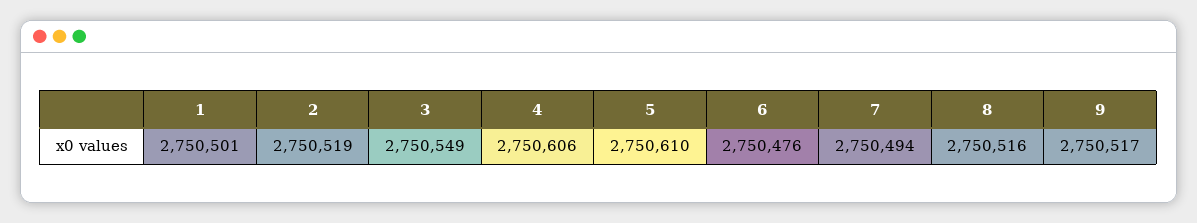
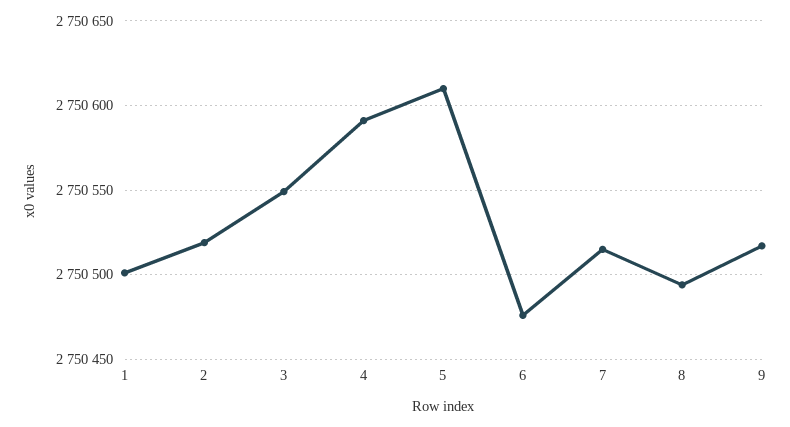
4: 2750606 -> 2750590
7: 2750494 -> 2750515
8: 2750516 -> 2750495

